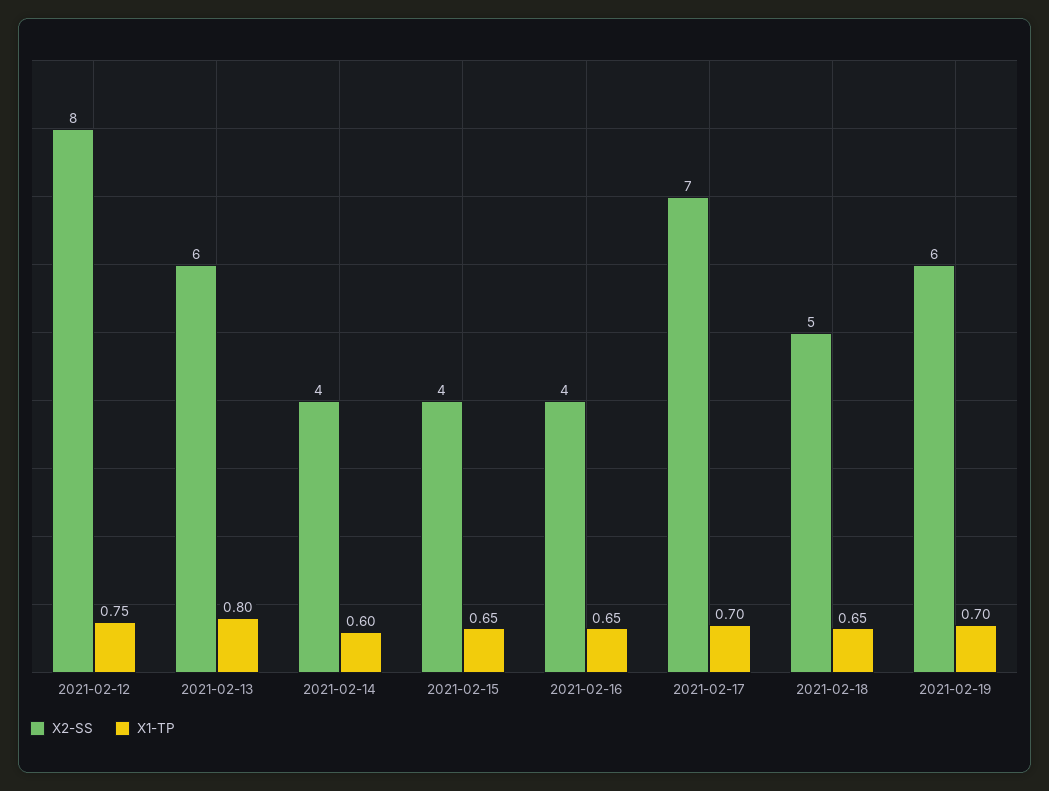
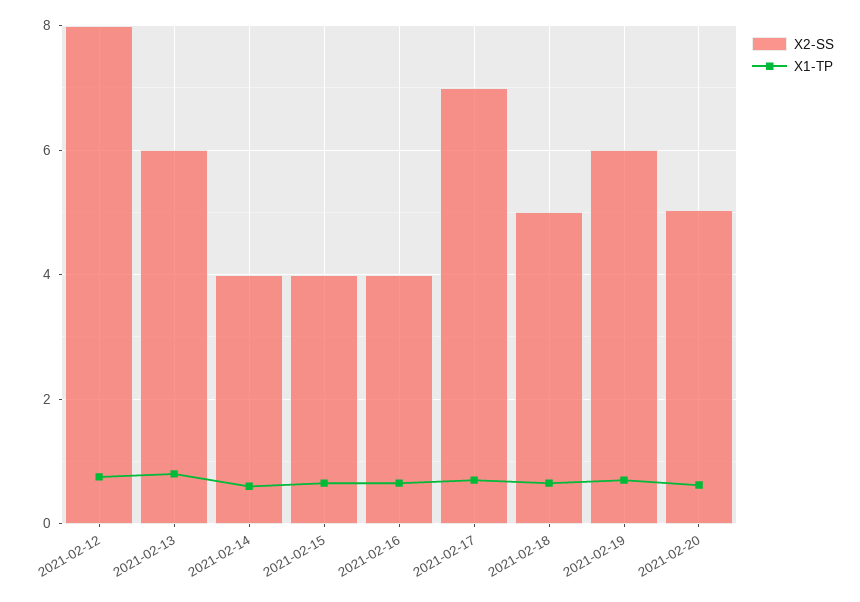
X2-SS, 2021-02-20: none -> 5
X1-TP, 2021-02-20: none -> 0.6

